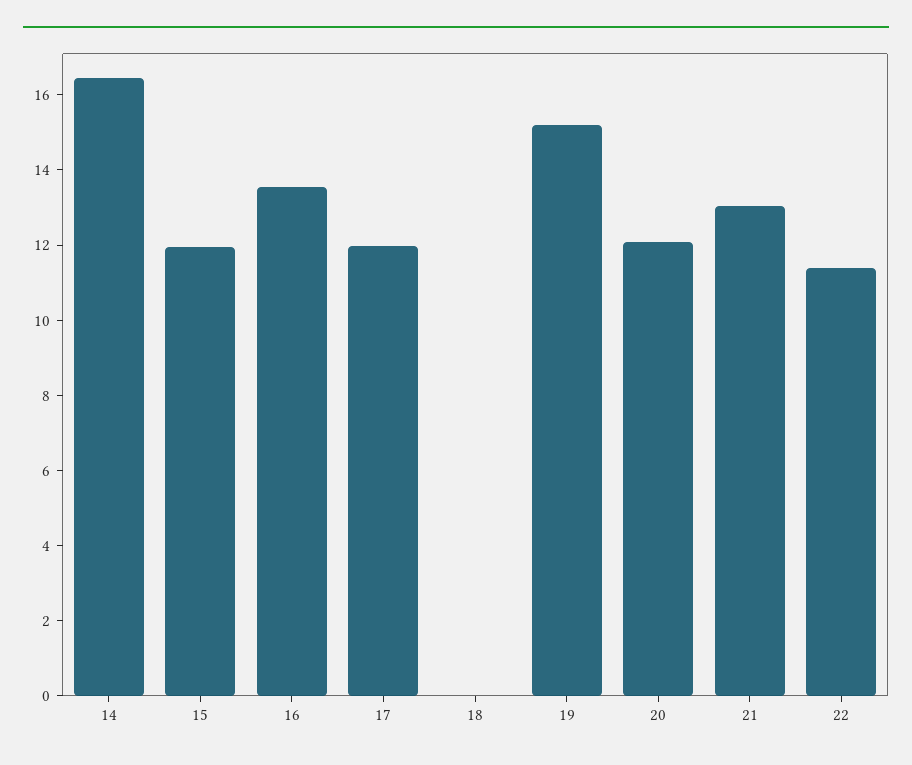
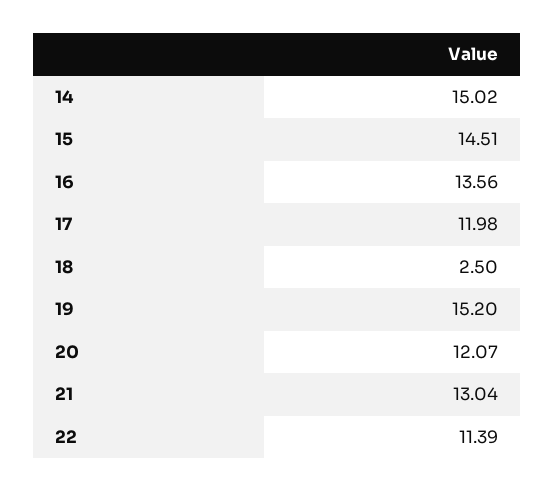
14: 16.5 -> 15.02
15: 12 -> 14.51
18: 0 -> 2.5

